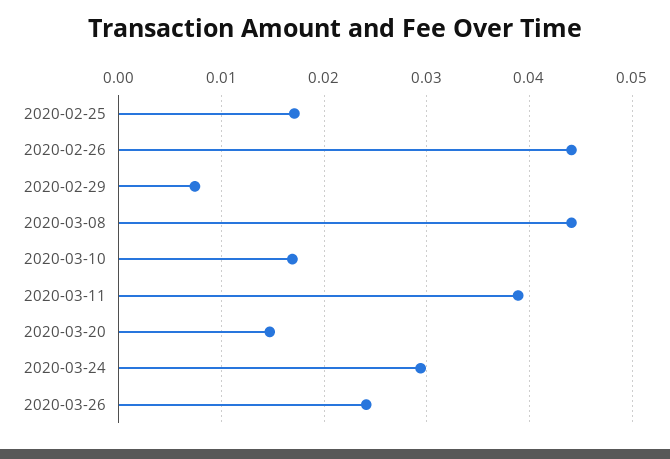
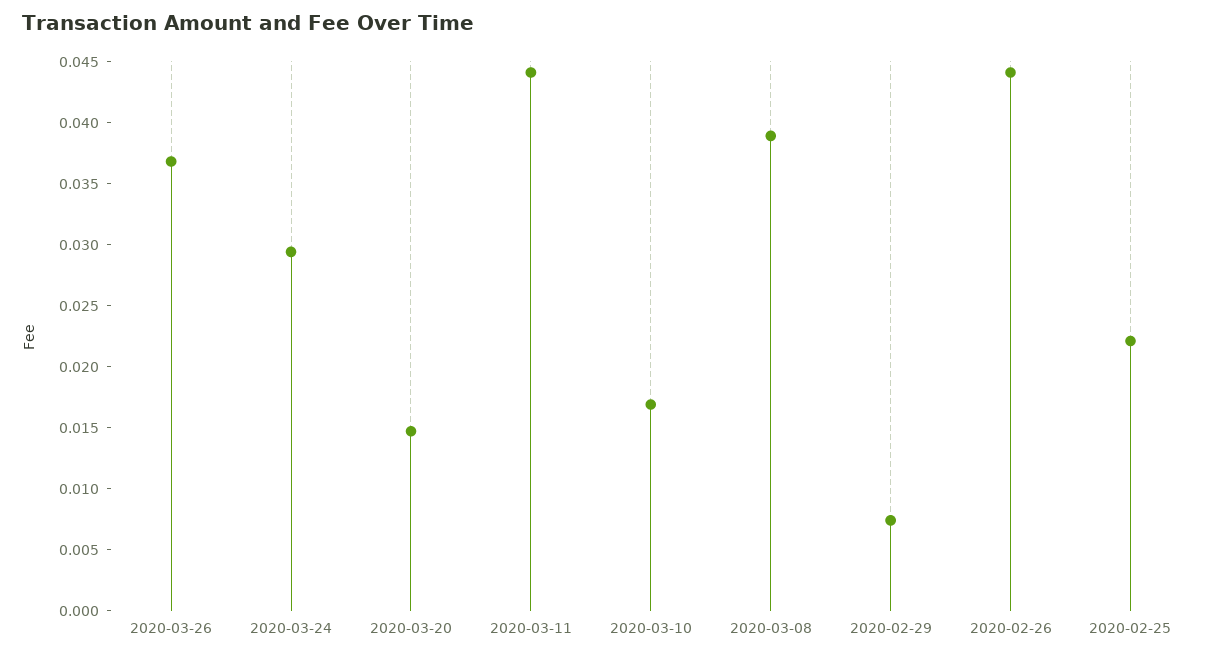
2020-02-25: 0.017 -> 0.022
2020-03-08: 0.044 -> 0.039
2020-03-11: 0.039 -> 0.044
2020-03-26: 0.024 -> 0.037

